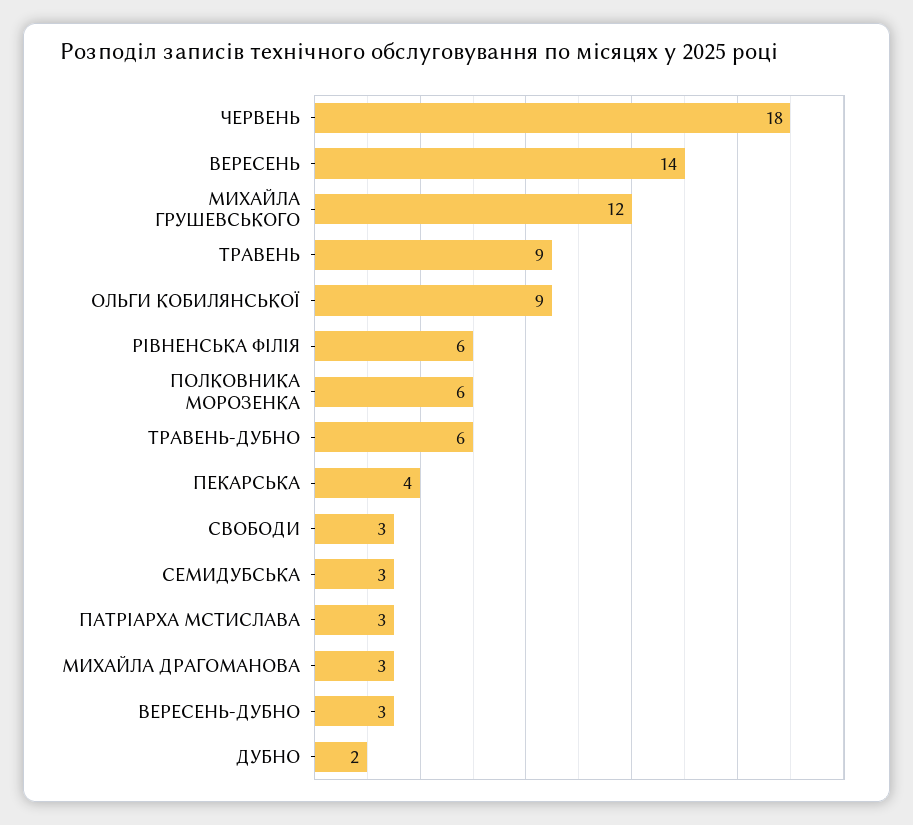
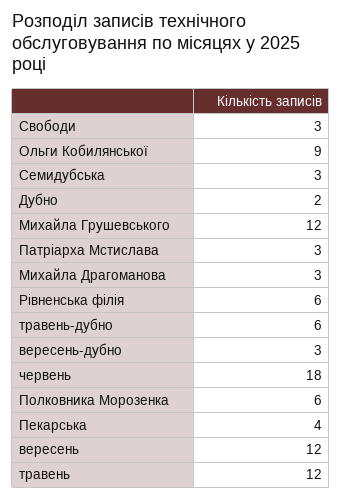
ВЕРЕСЕНЬ: 14 -> 12
ТРАВЕНЬ: 9 -> 12

